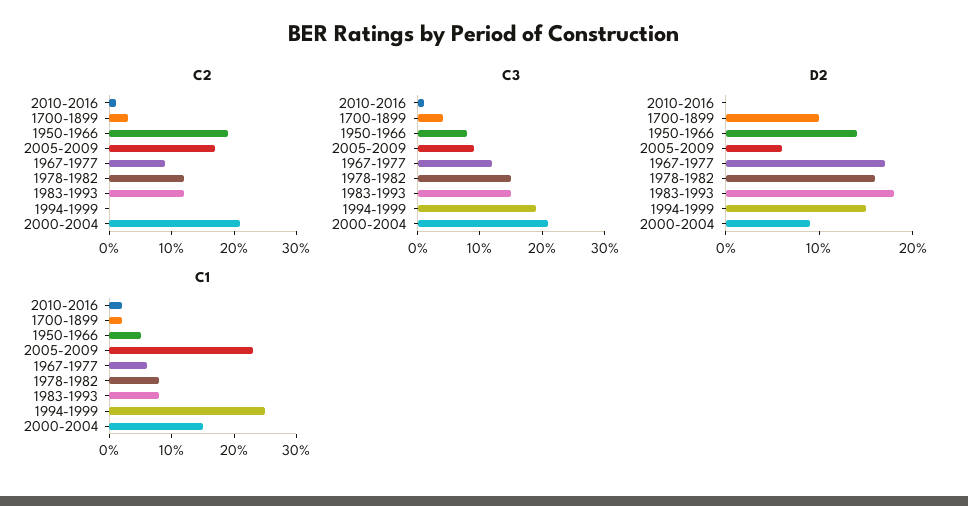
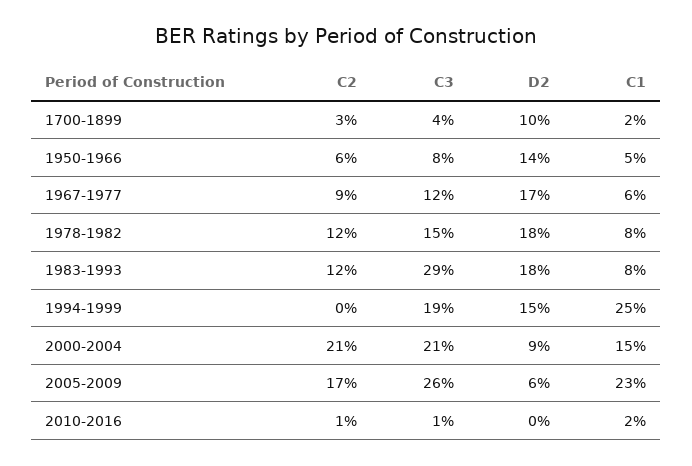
C2, 1950-1966: 20 -> 6
C3, 2005-2009: 10 -> 26
C3, 1983-1993: 15 -> 29
D2, 1978-1982: 16 -> 18

